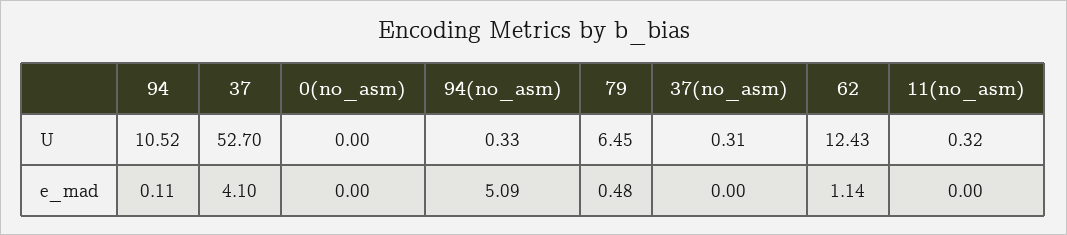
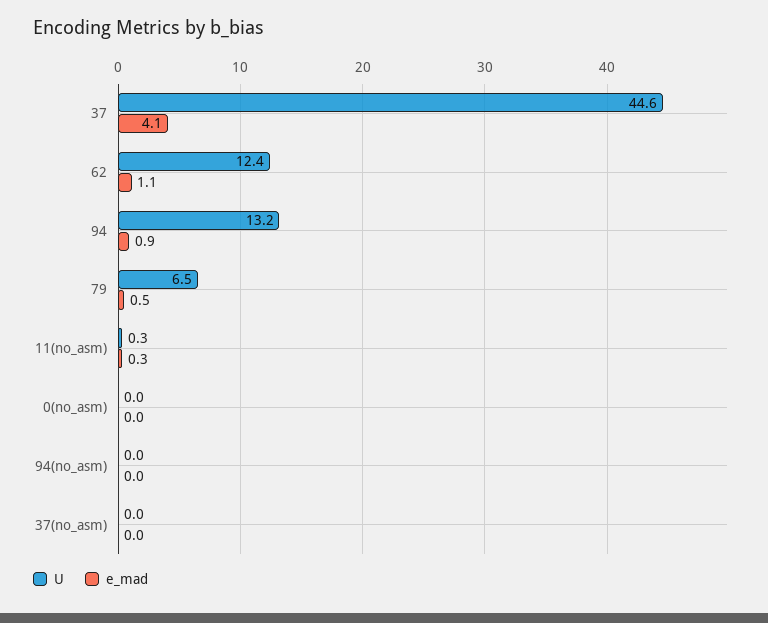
U, 94: 10.52 -> 13.2
U, 37: 52.7 -> 44.6
U, 94(no_asm): 0.33 -> 0
U, 37(no_asm): 0.31 -> 0
e_mad, 94: 0.11 -> 0.9
e_mad, 94(no_asm): 5.09 -> 0
e_mad, 11(no_asm): 0 -> 0.3

